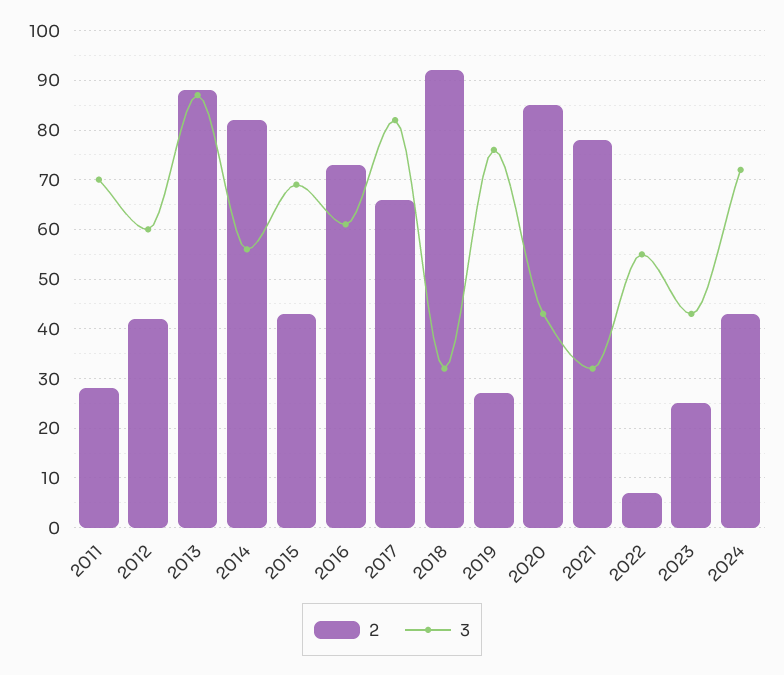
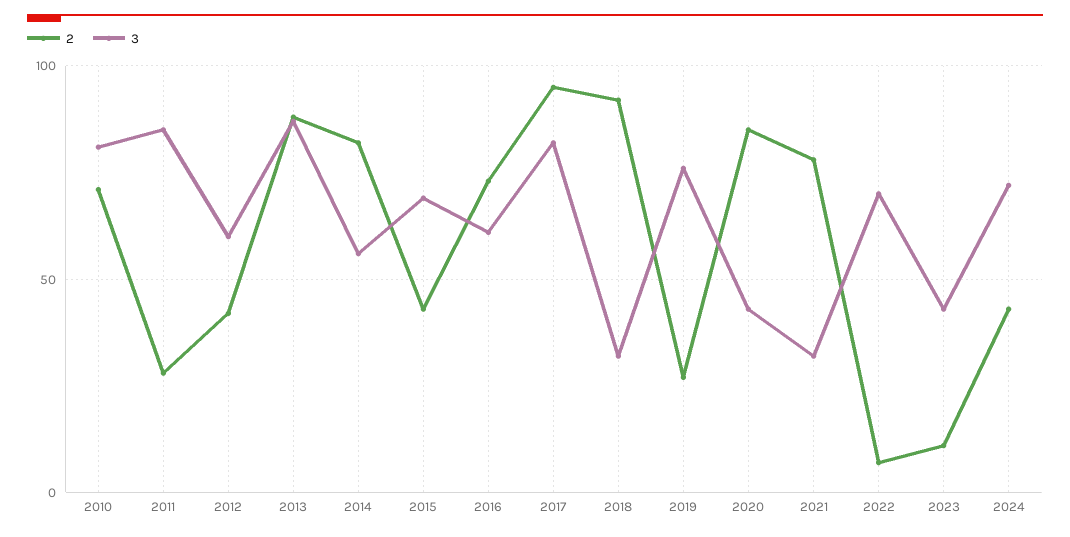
3, 2011: 70 -> 85
2, 2017: 65 -> 95
3, 2022: 55 -> 70
2, 2023: 25 -> 10
2, 2010: none -> 70
3, 2010: none -> 80

